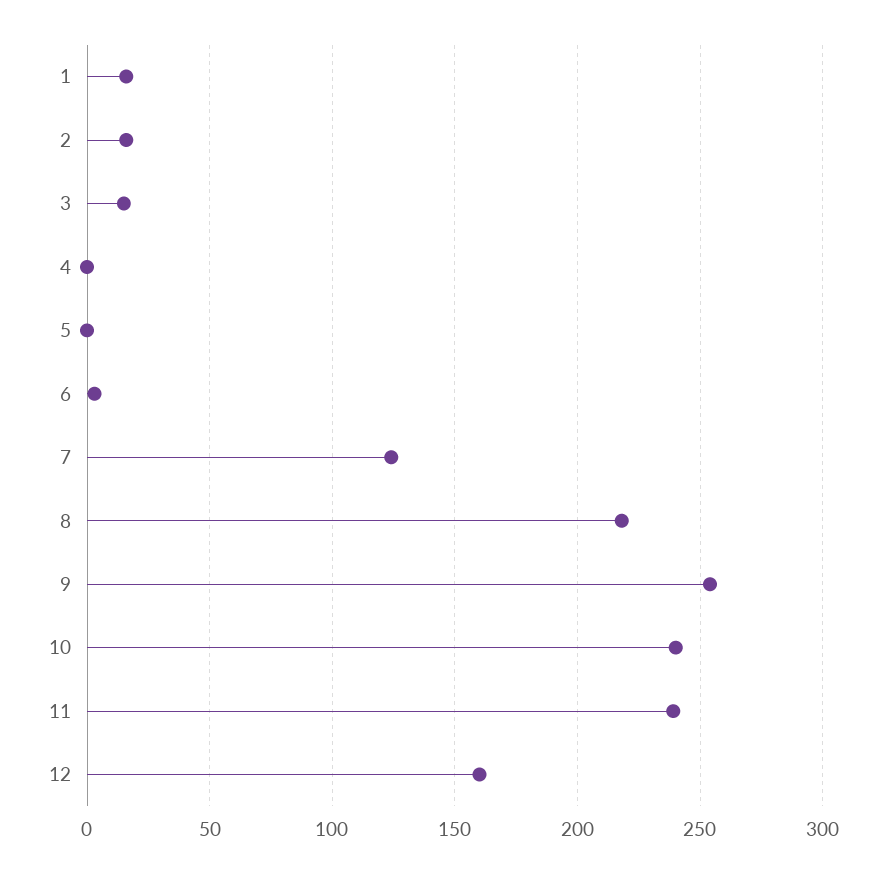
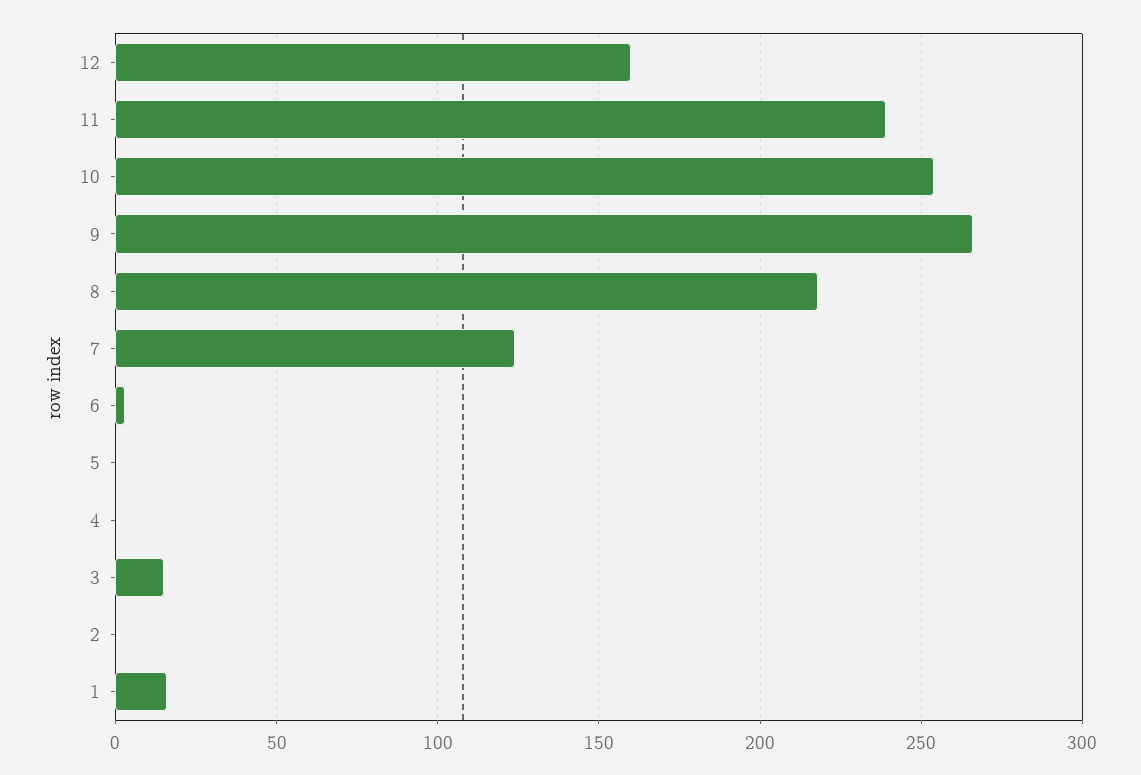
2: 15 -> 0
9: 255 -> 265
10: 240 -> 255

